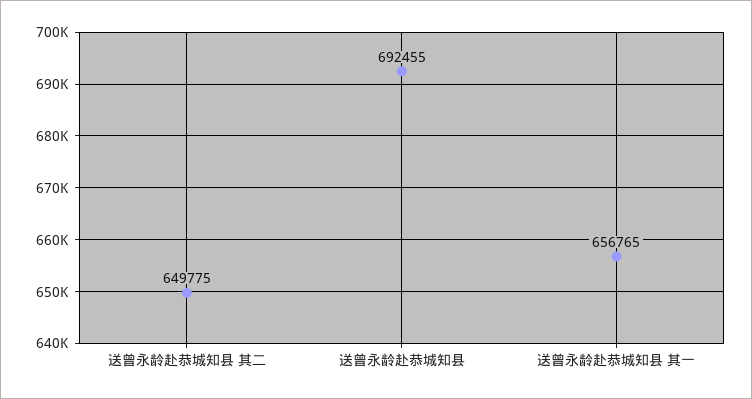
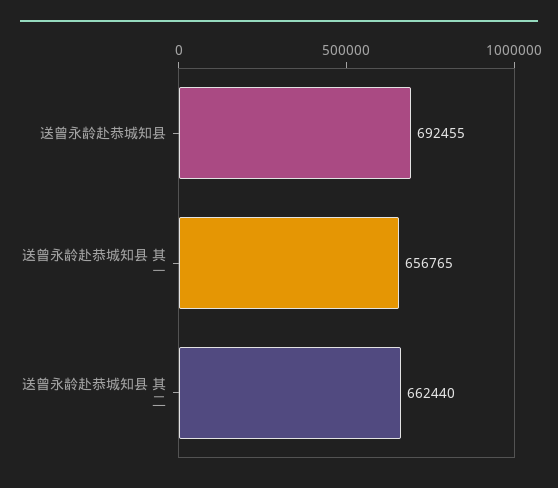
送曾永龄赴恭城知县 其二: 649775 -> 662440

